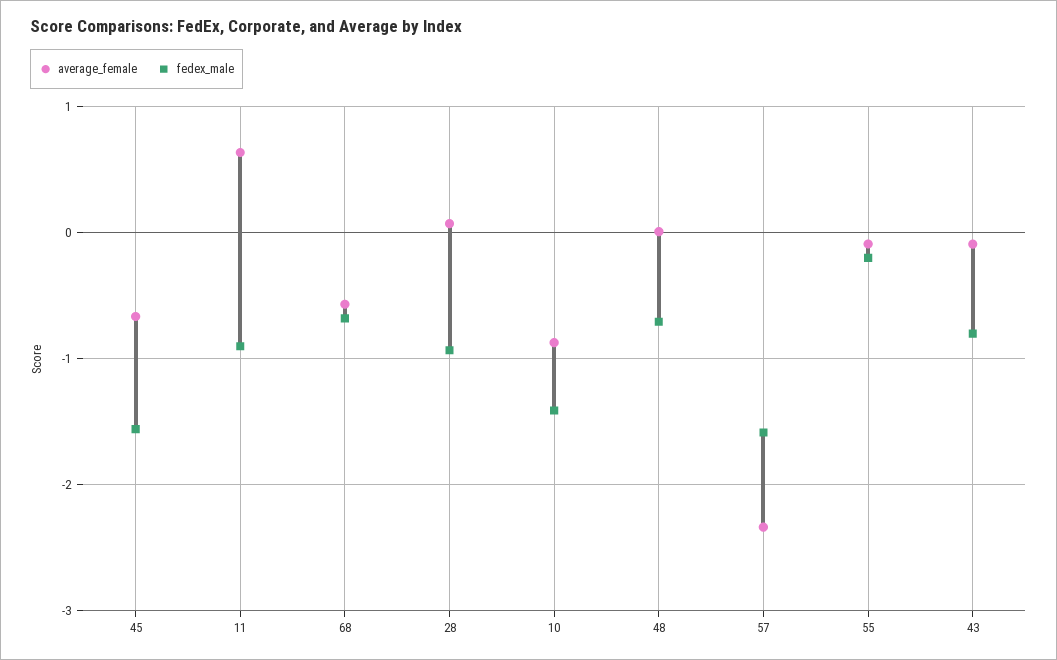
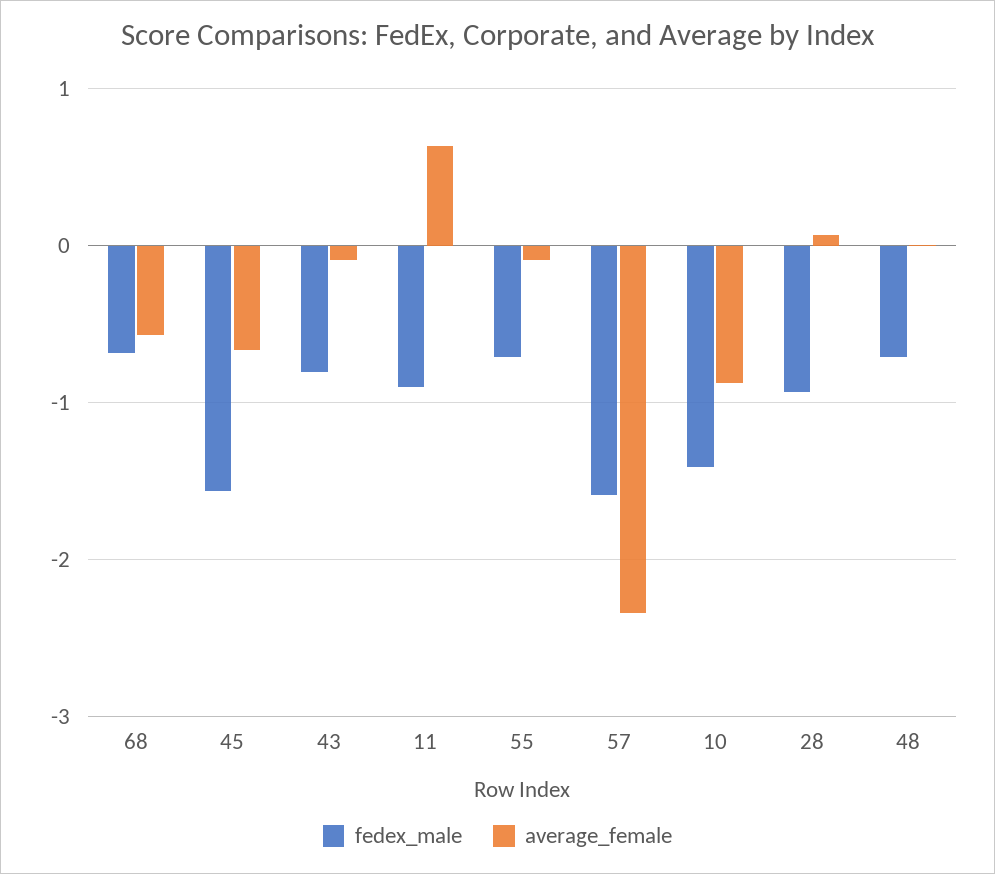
fedex_male, 55: -0.2 -> -0.7

